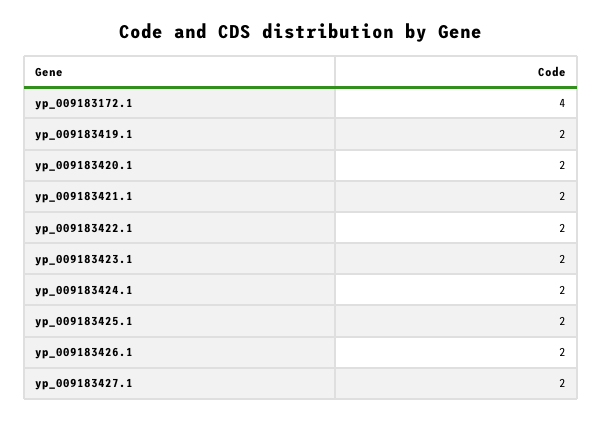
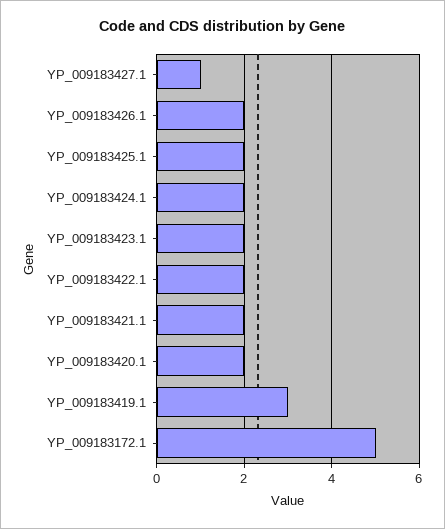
yp_009183172.1: 4 -> 5
yp_009183419.1: 2 -> 3
yp_009183427.1: 2 -> 1

